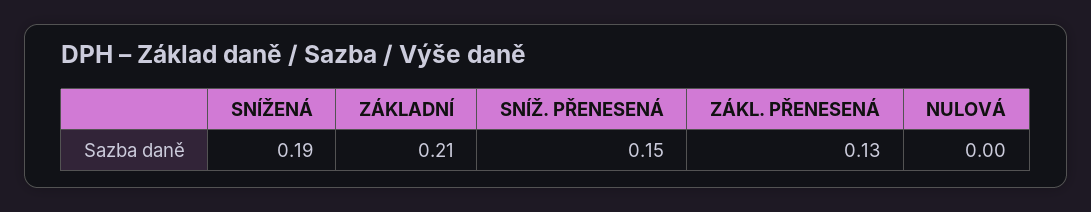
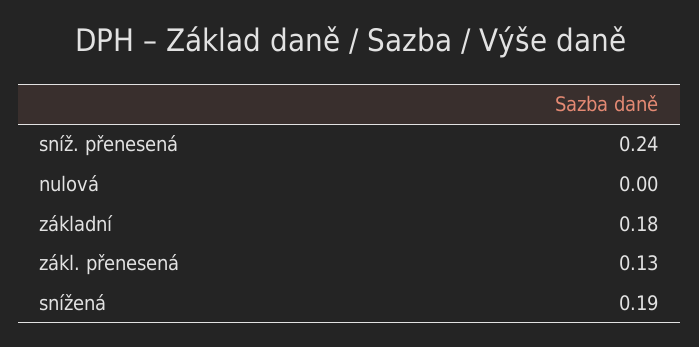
ZÁKLADNÍ: 0.21 -> 0.18
SNÍŽ. PŘENESENÁ: 0.15 -> 0.24

